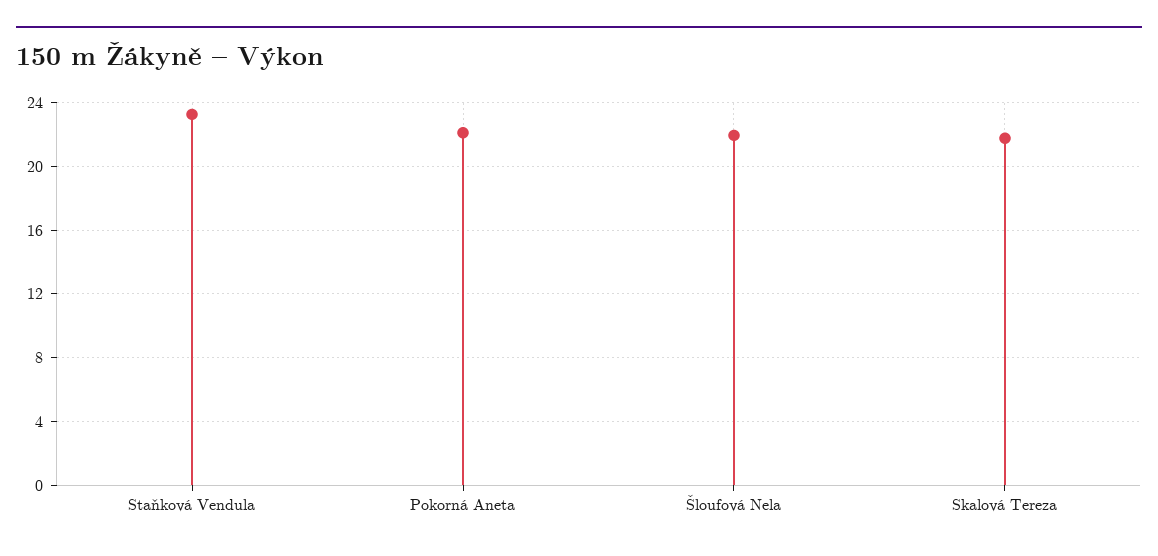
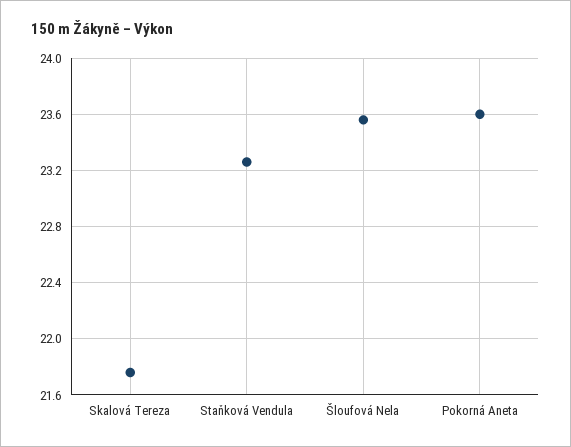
Pokorná Aneta: 22 -> 23.6
Šloufová Nela: 22 -> 23.55

